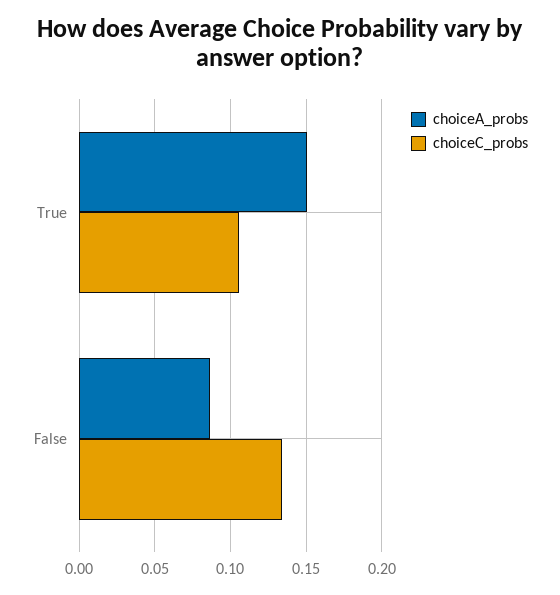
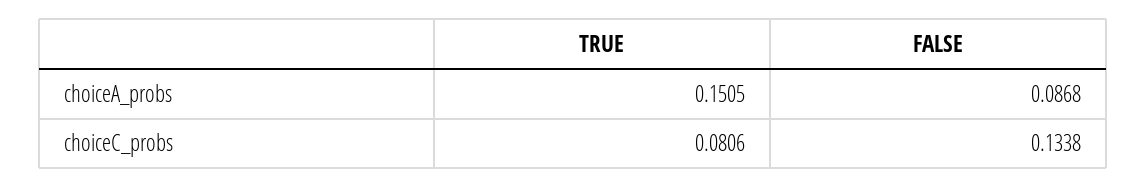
choiceC_probs, True: 0.105 -> 0.0806

